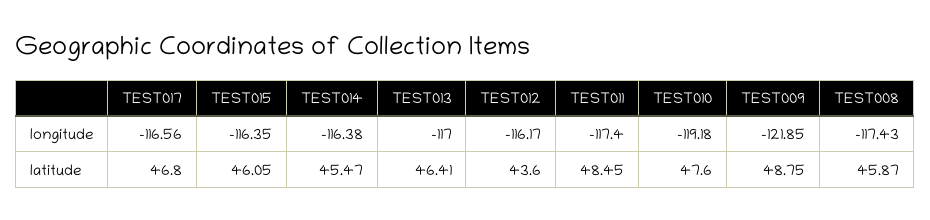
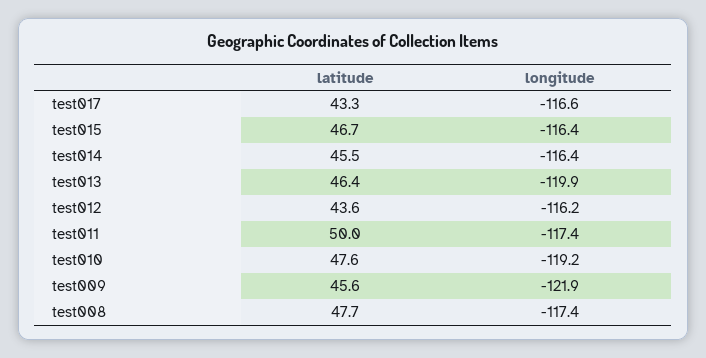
TEST013, longitude: -117 -> -119.9
TEST017, latitude: 46.8 -> 43.3
TEST015, latitude: 46.05 -> 46.7
TEST011, latitude: 48.45 -> 50
TEST009, latitude: 48.75 -> 45.6
TEST008, latitude: 45.87 -> 47.7

